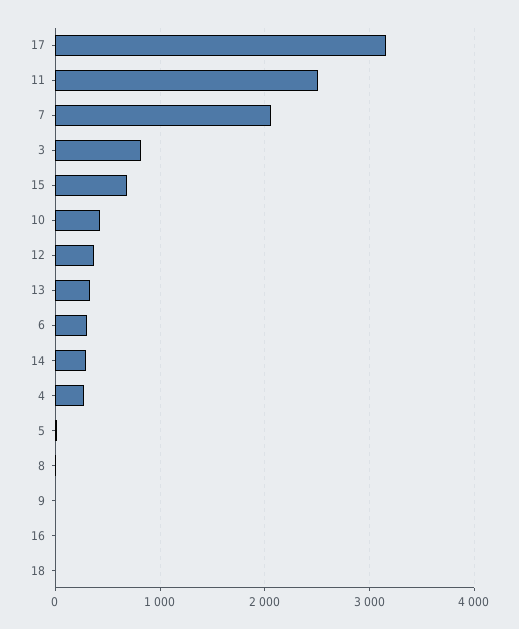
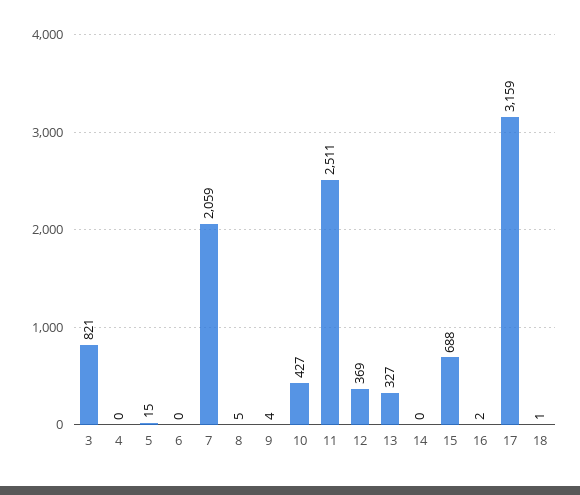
6: 300 -> 0
14: 300 -> 0
4: 300 -> 0

